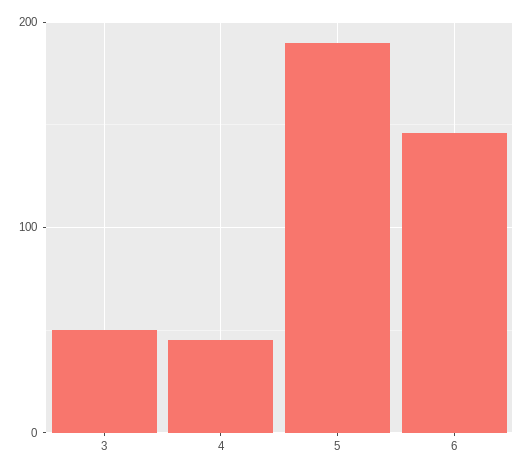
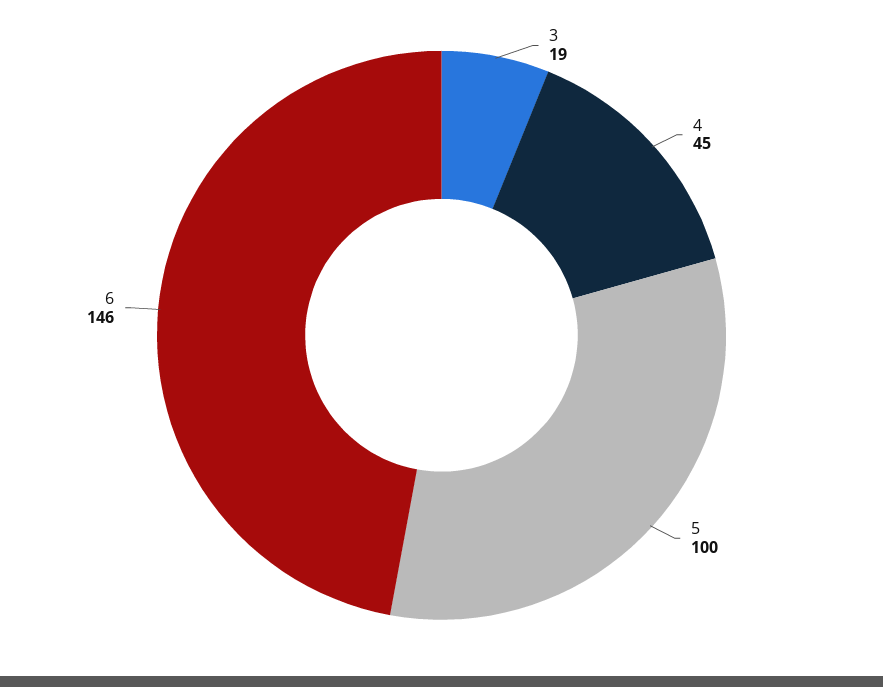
3: 50 -> 19
5: 190 -> 100

